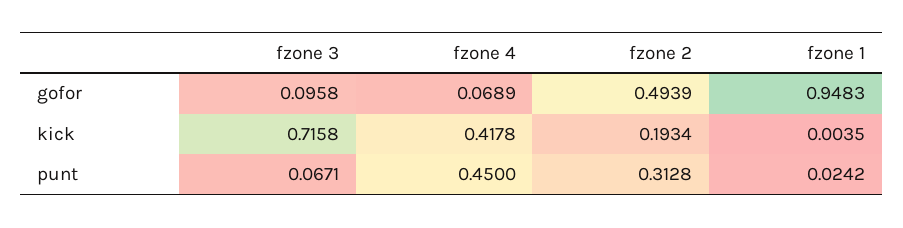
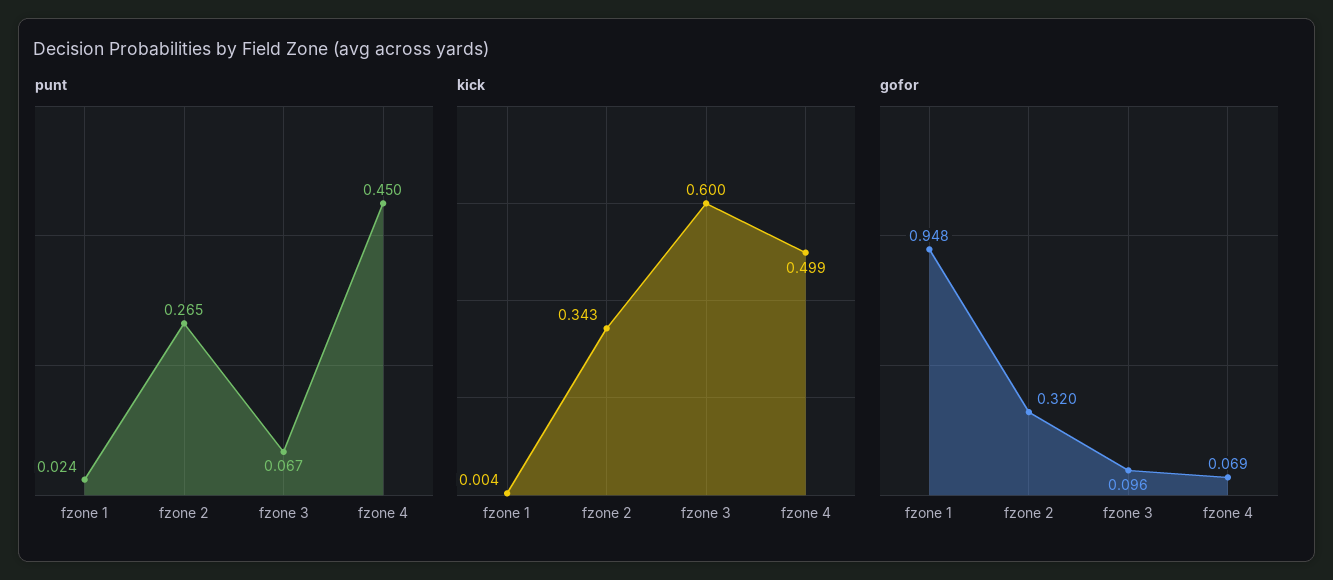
gofor, fzone 2: 0.4939 -> 0.32
kick, fzone 3: 0.7158 -> 0.6
kick, fzone 4: 0.4178 -> 0.499
kick, fzone 2: 0.1934 -> 0.343
punt, fzone 2: 0.3128 -> 0.265

